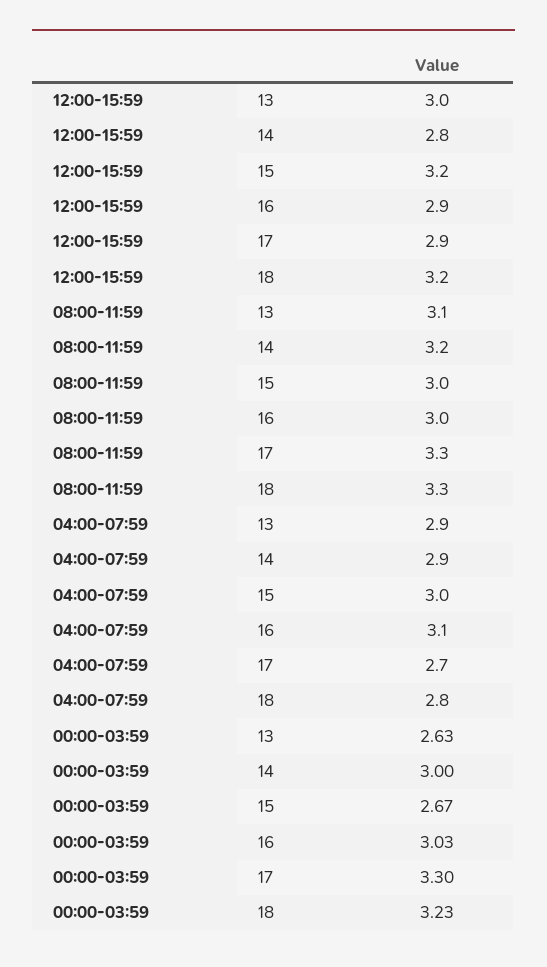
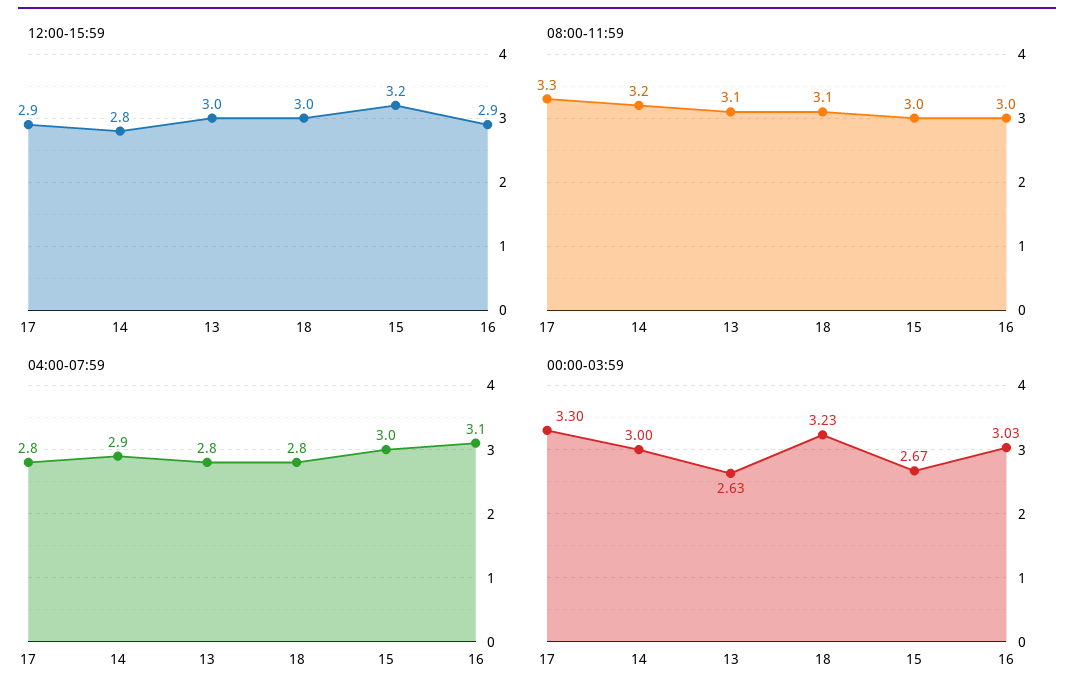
12:00-15:59, 18: 3.2 -> 3
08:00-11:59, 18: 3.3 -> 3.1
04:00-07:59, 13: 2.9 -> 2.8
04:00-07:59, 17: 2.7 -> 2.8

